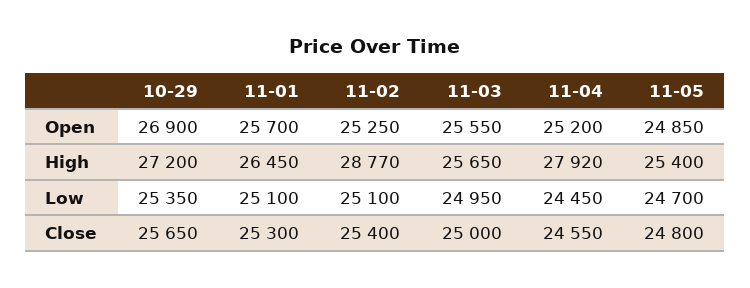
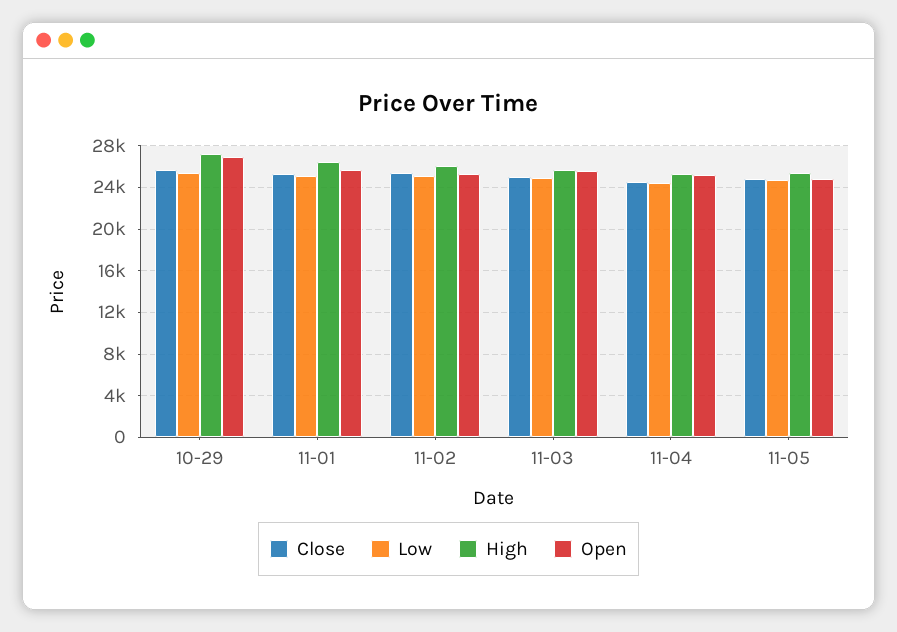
High, 11-02: 28770 -> 26000
High, 11-04: 27920 -> 25000

